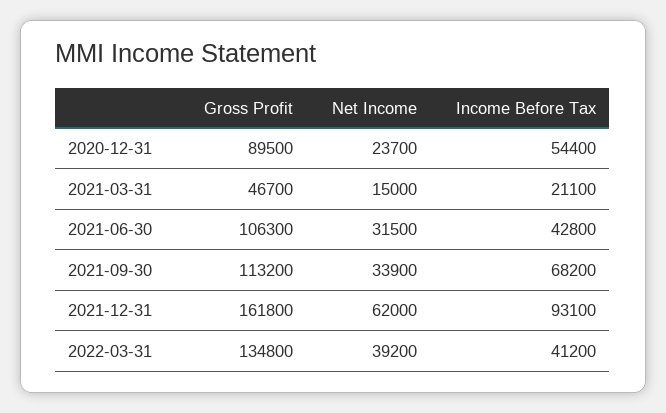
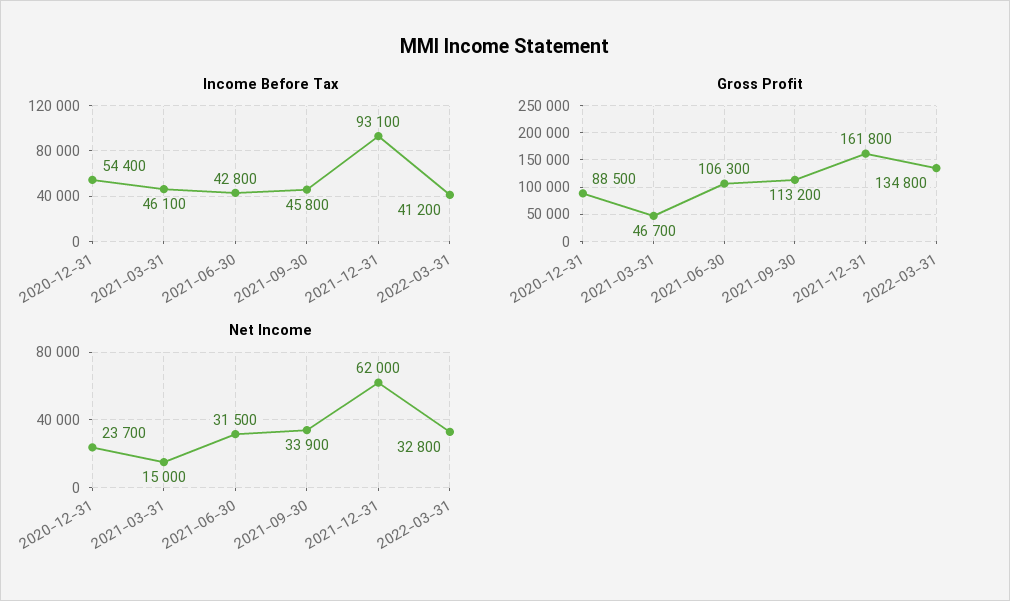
Gross Profit, 2020-12-31: 89500 -> 88500
Income Before Tax, 2021-03-31: 21100 -> 46100
Income Before Tax, 2021-09-30: 68200 -> 45800
Net Income, 2022-03-31: 39200 -> 32800

